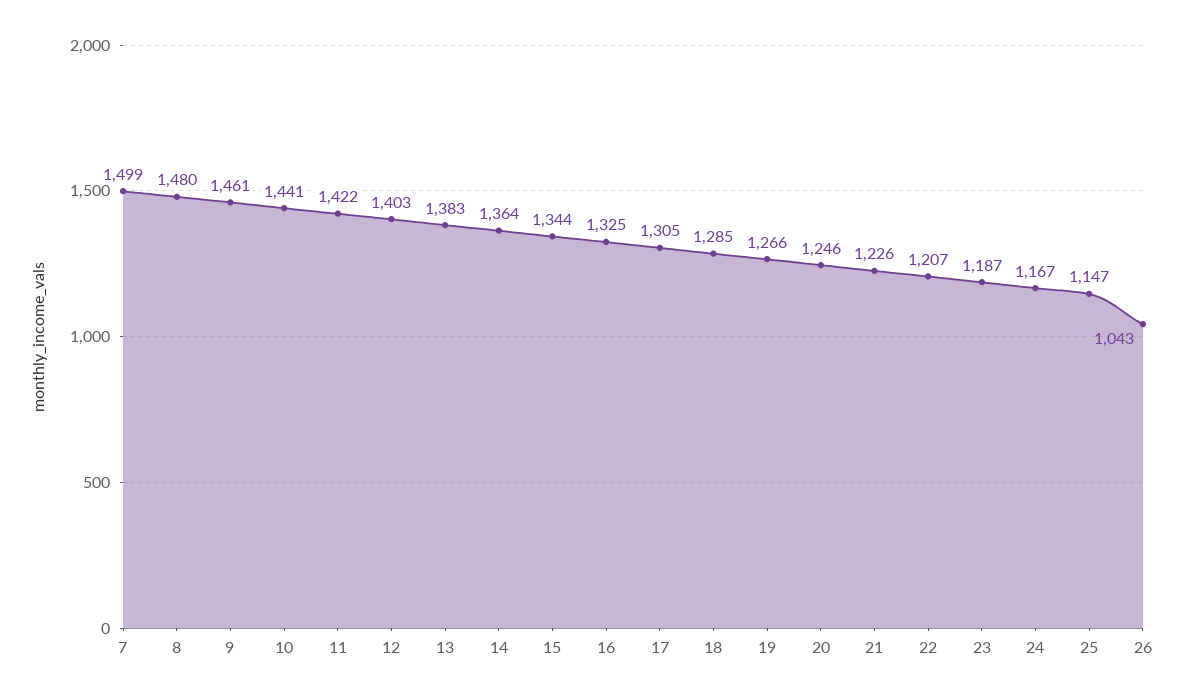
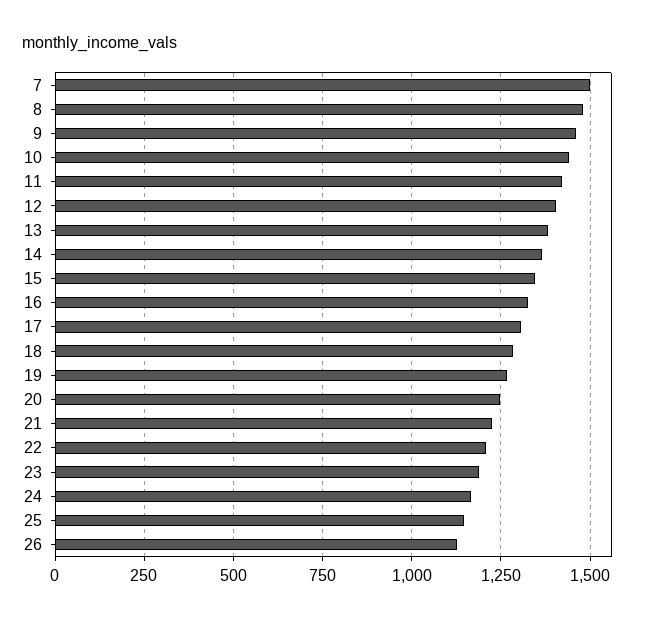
26: 1043 -> 1125

